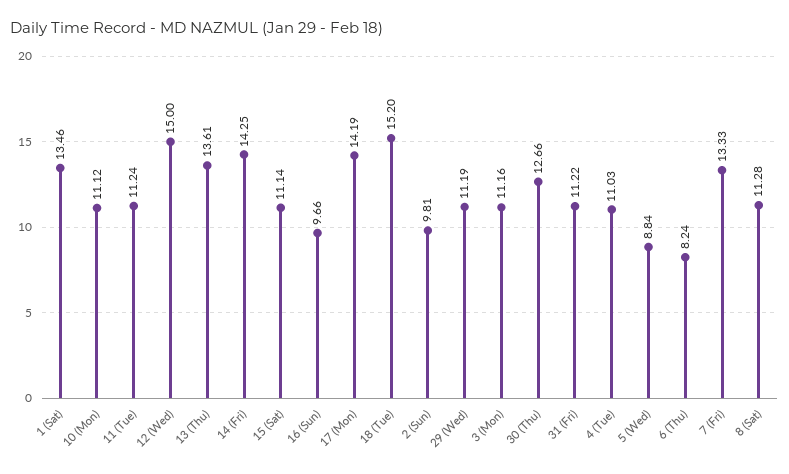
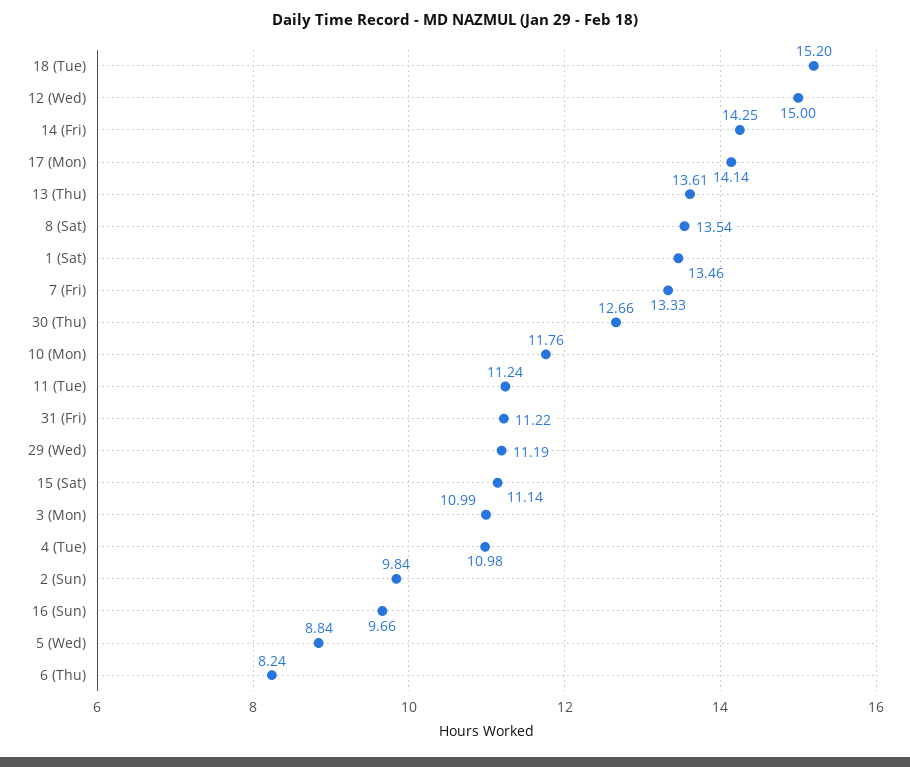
10 (Mon): 11.12 -> 11.76
17 (Mon): 14.19 -> 14.14
2 (Sun): 9.81 -> 9.84
3 (Mon): 11.16 -> 10.99
4 (Tue): 11.03 -> 10.98
8 (Sat): 11.28 -> 13.54

